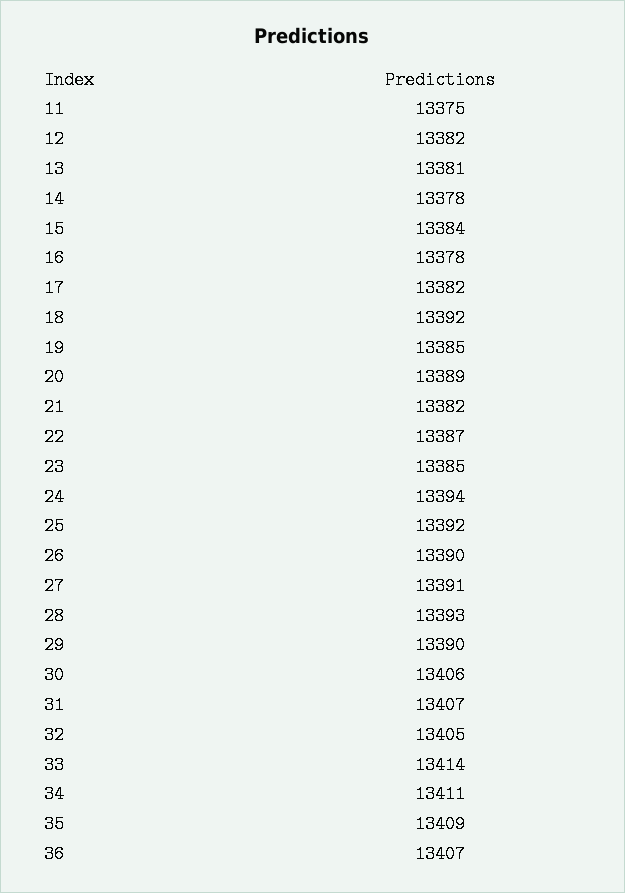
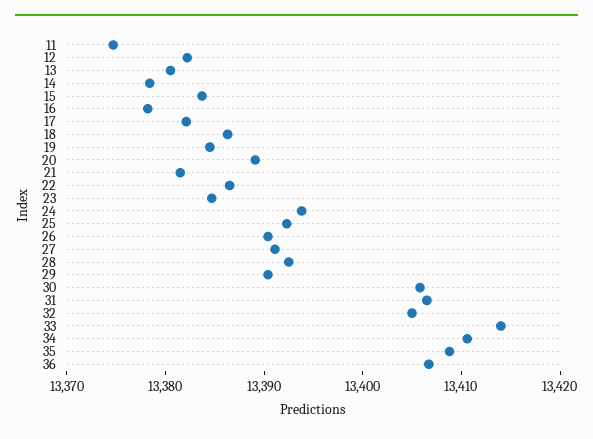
18: 13392 -> 13386

